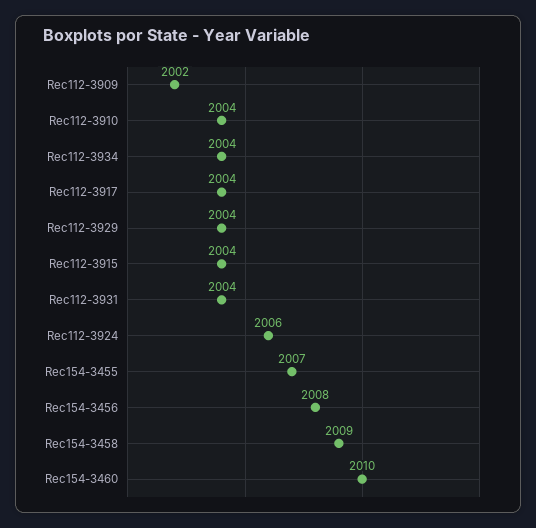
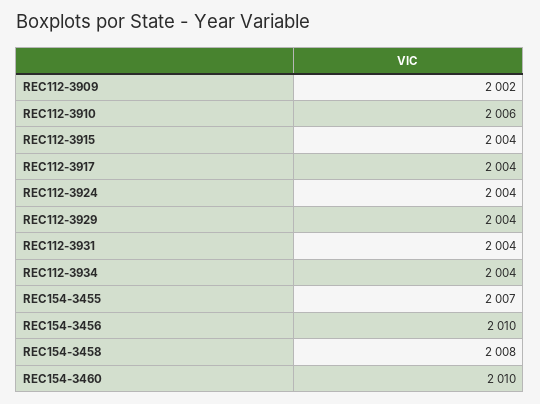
Rec112-3910: 2004 -> 2006
Rec112-3924: 2006 -> 2004
Rec154-3456: 2008 -> 2010
Rec154-3458: 2009 -> 2008

